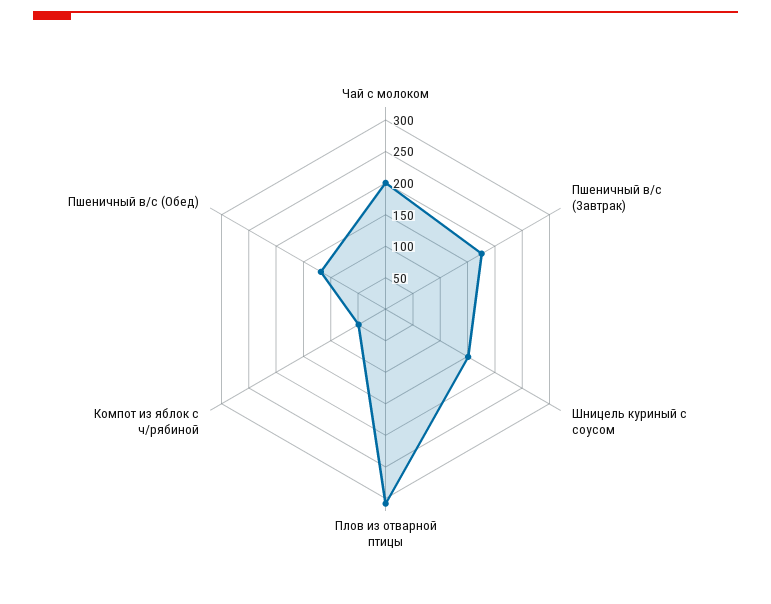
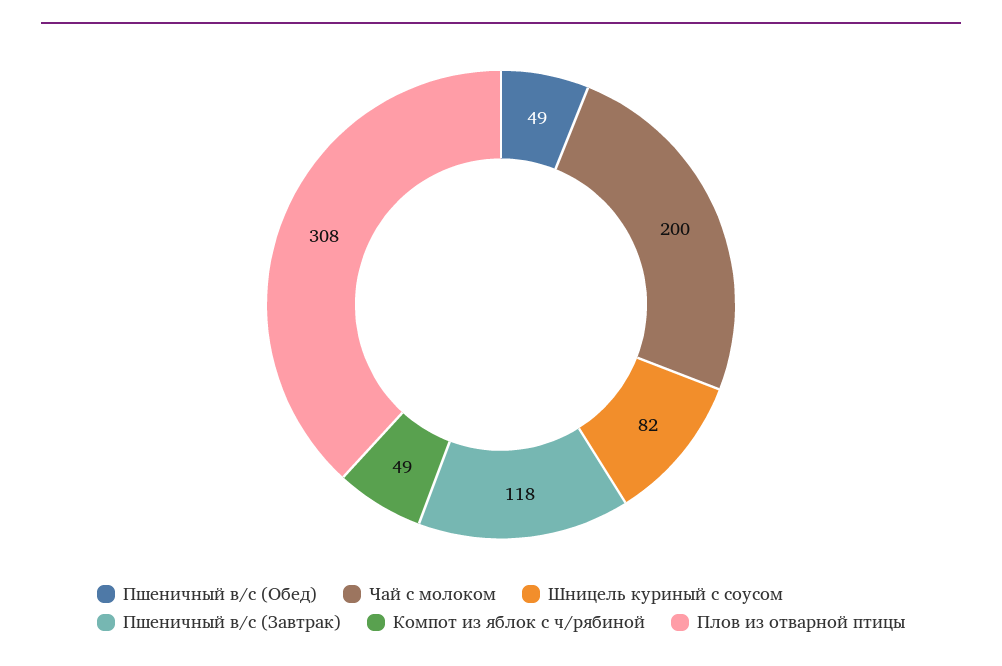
Пшеничный в/с (Завтрак): 175 -> 118
Шницель куриный с соусом: 150 -> 82
Пшеничный в/с (Обед): 125 -> 49

